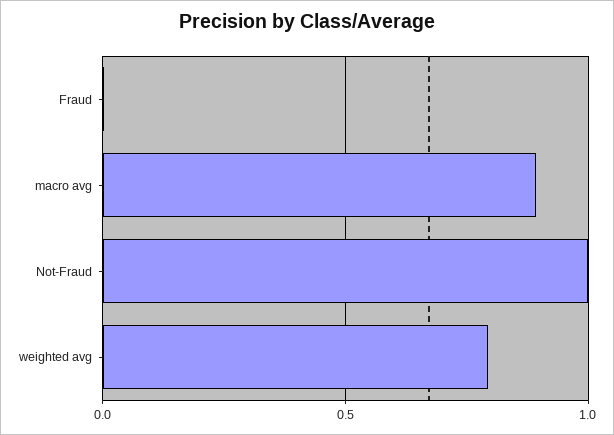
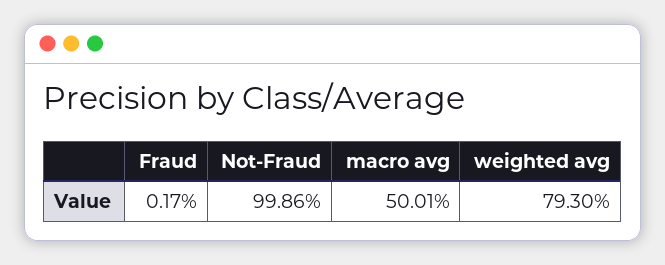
macro avg: 0.9 -> 0.5001

